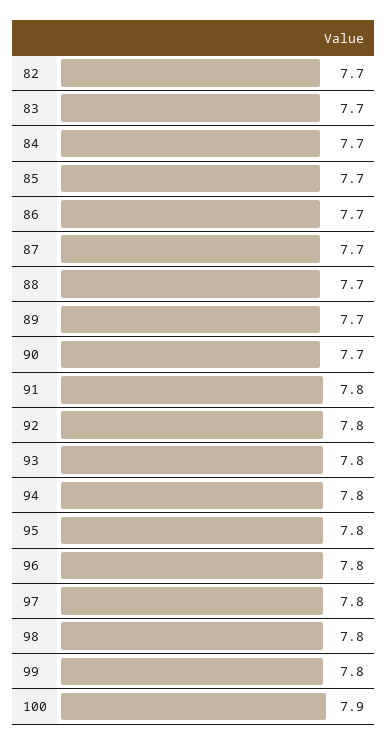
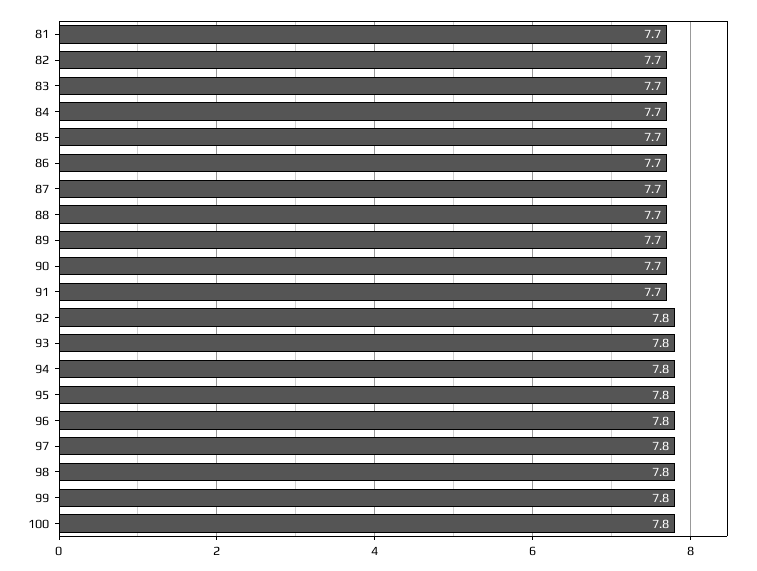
91: 7.8 -> 7.7
100: 7.9 -> 7.8
81: none -> 7.7

